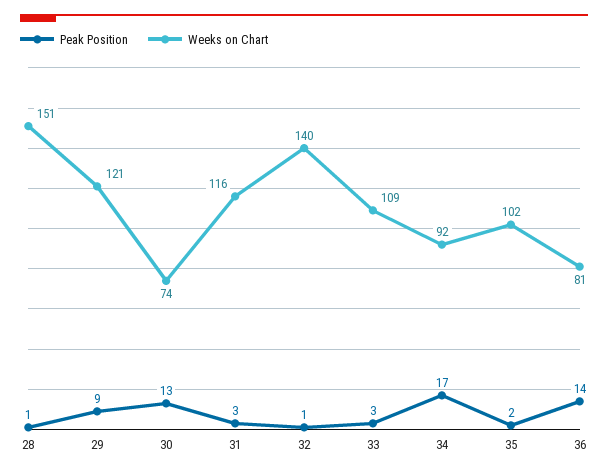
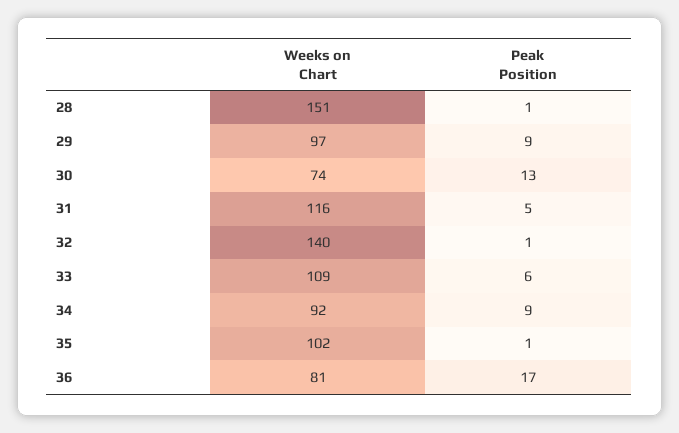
Weeks on Chart, 29: 121 -> 97
Peak Position, 31: 3 -> 5
Peak Position, 33: 3 -> 6
Peak Position, 34: 17 -> 9
Peak Position, 35: 2 -> 1
Peak Position, 36: 14 -> 17

